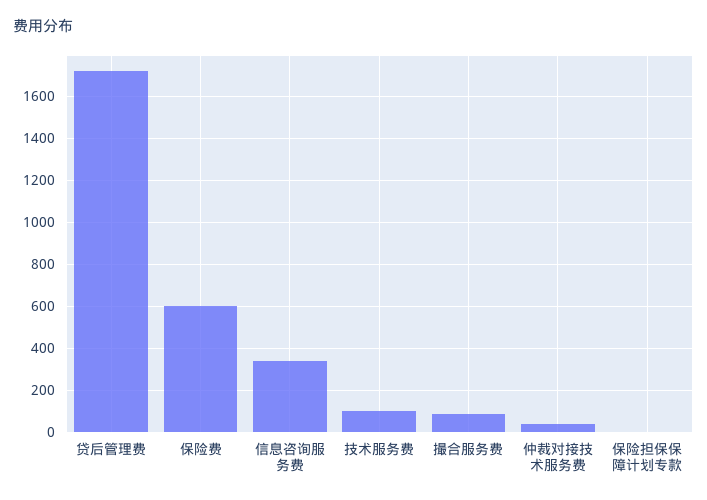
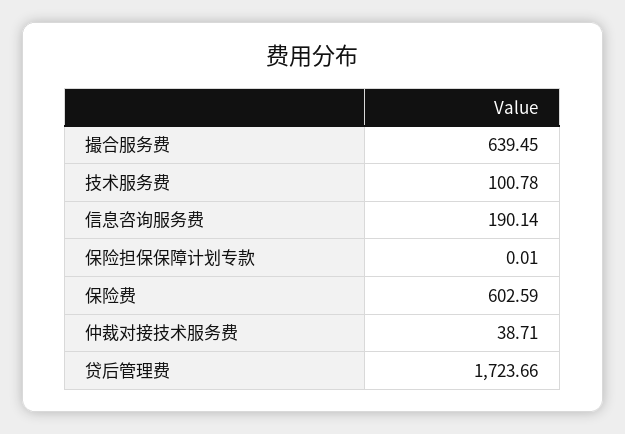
信息咨询服务费: 350 -> 190.14
撮合服务费: 100 -> 639.45

